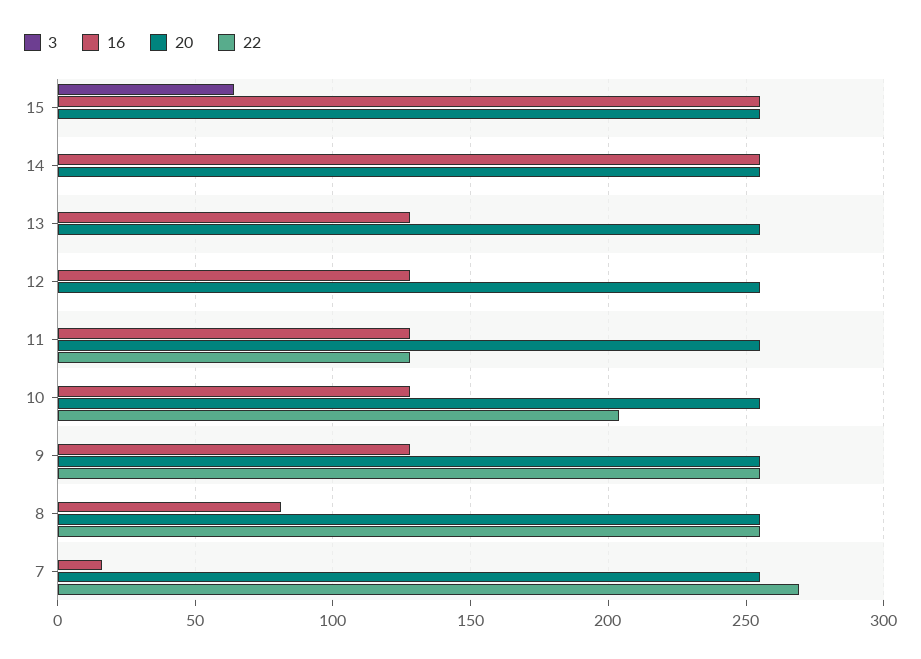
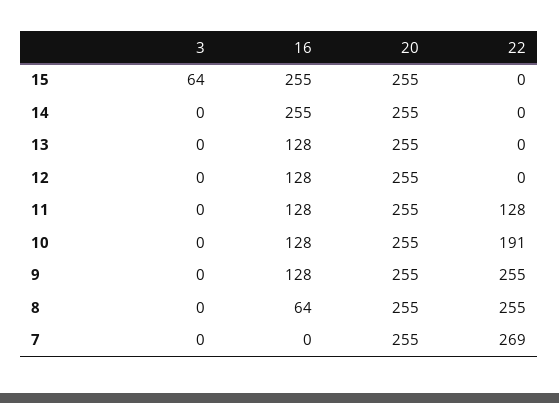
22, 10: 205 -> 191
16, 8: 80 -> 64
16, 7: 15 -> 0

